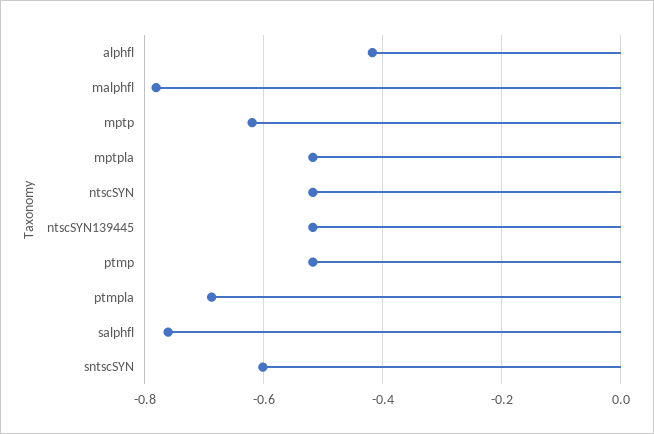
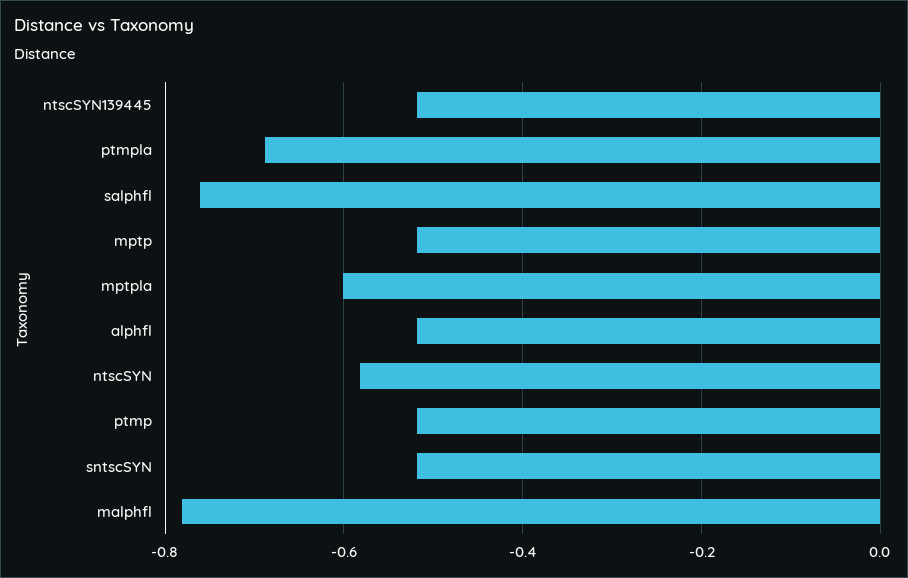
alphfl: -0.42 -> -0.52
mptp: -0.62 -> -0.52
mptpla: -0.52 -> -0.6
ntscSYN: -0.52 -> -0.58
sntscSYN: -0.6 -> -0.52

